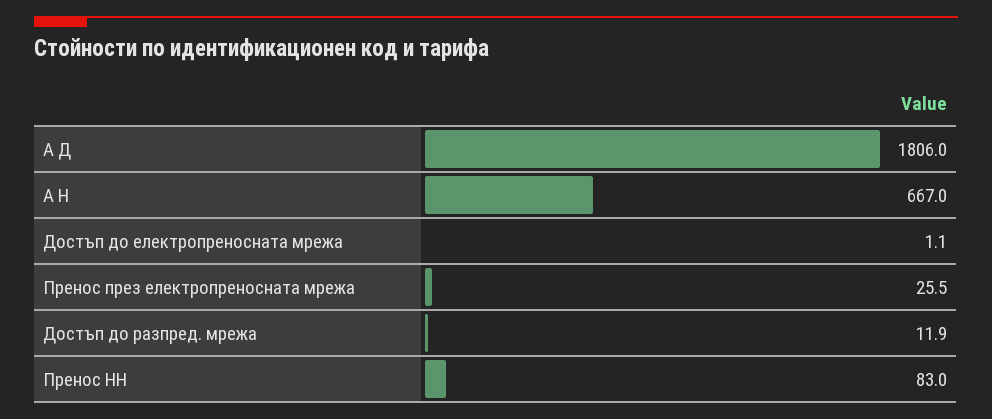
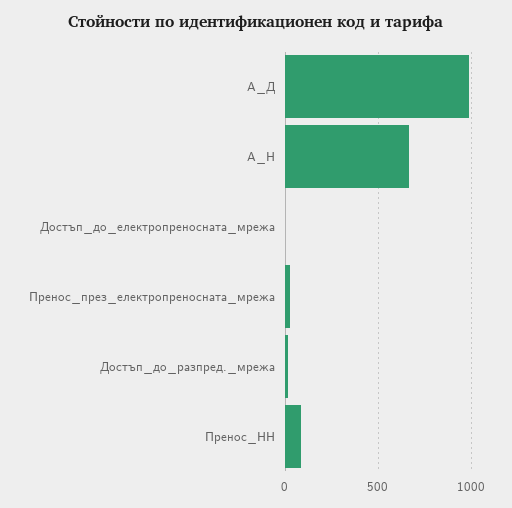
А Д: 1806 -> 1000

